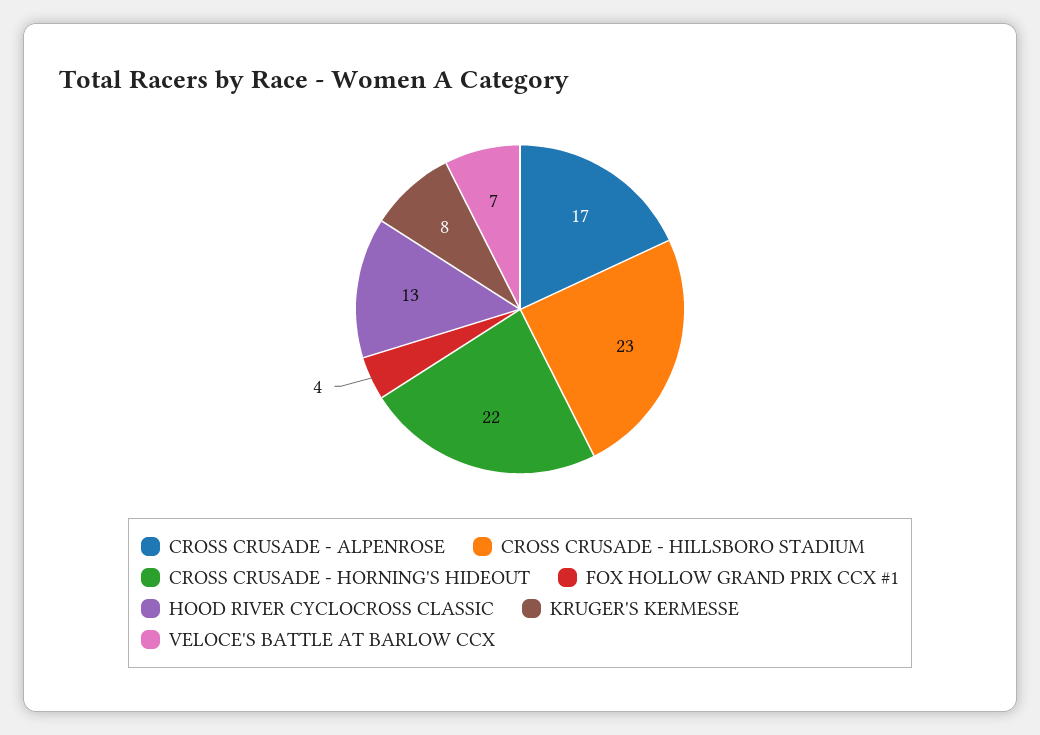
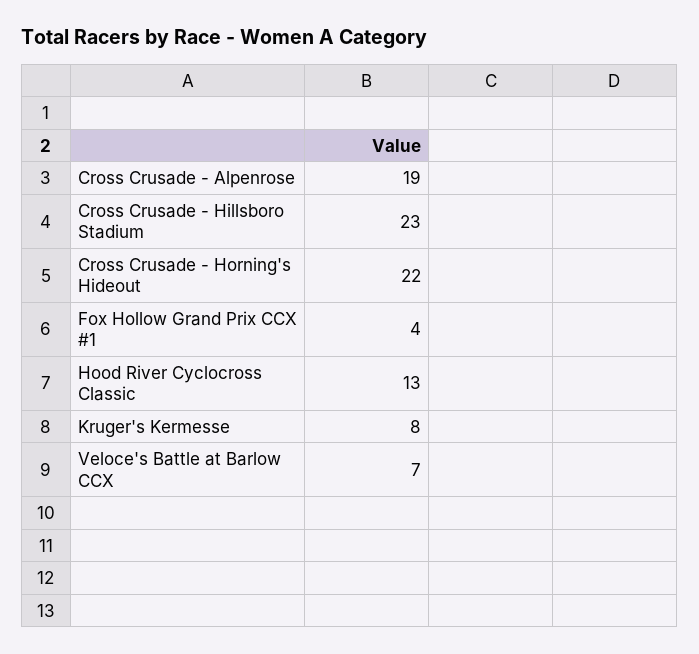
CROSS CRUSADE - ALPENROSE: 17 -> 19

